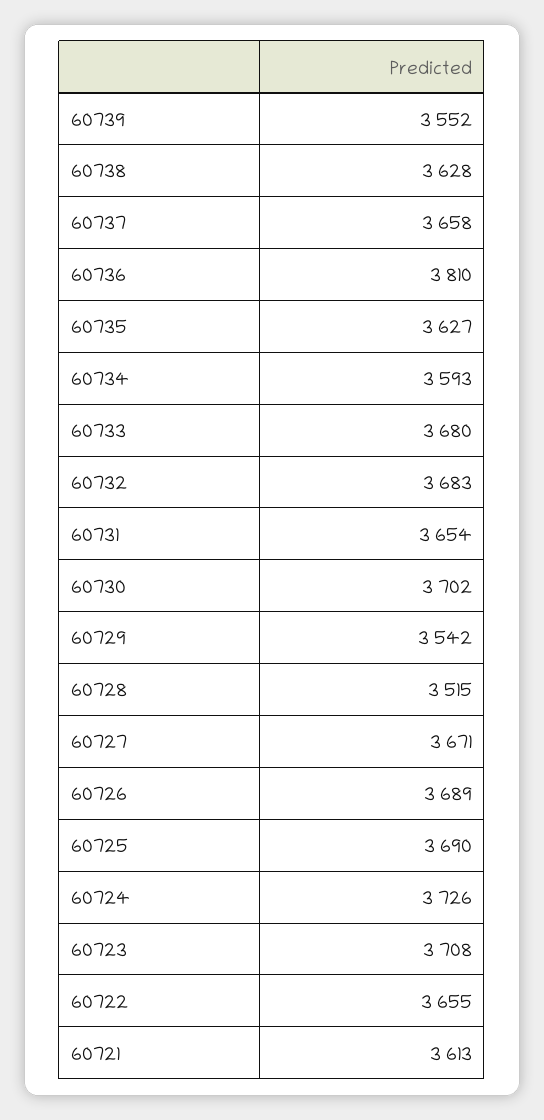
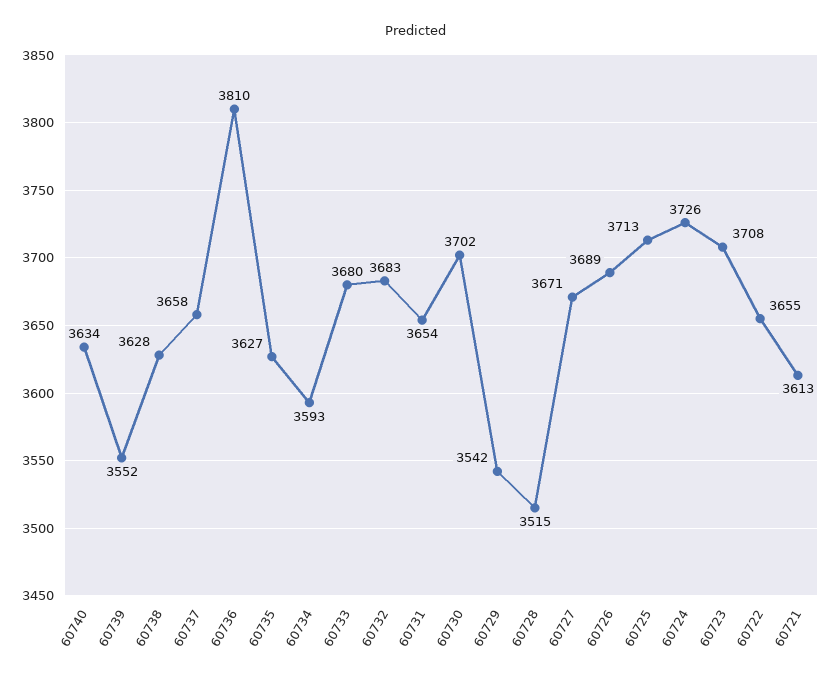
60725: 3690 -> 3713
60740: none -> 3634

